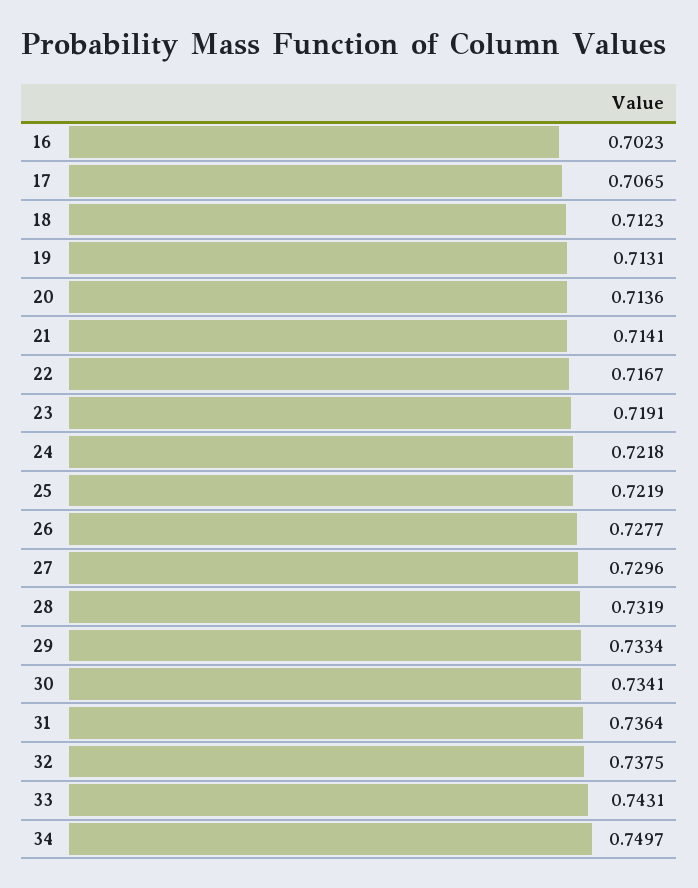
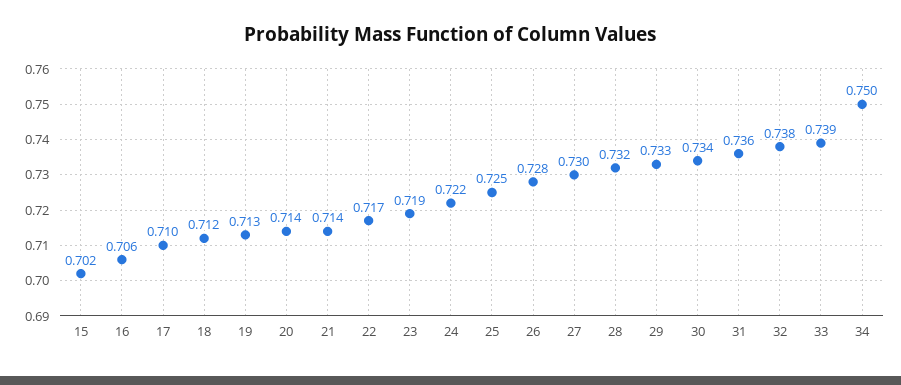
16: 0.7023 -> 0.706
17: 0.7065 -> 0.71
25: 0.7219 -> 0.725
33: 0.7431 -> 0.739
15: none -> 0.702

